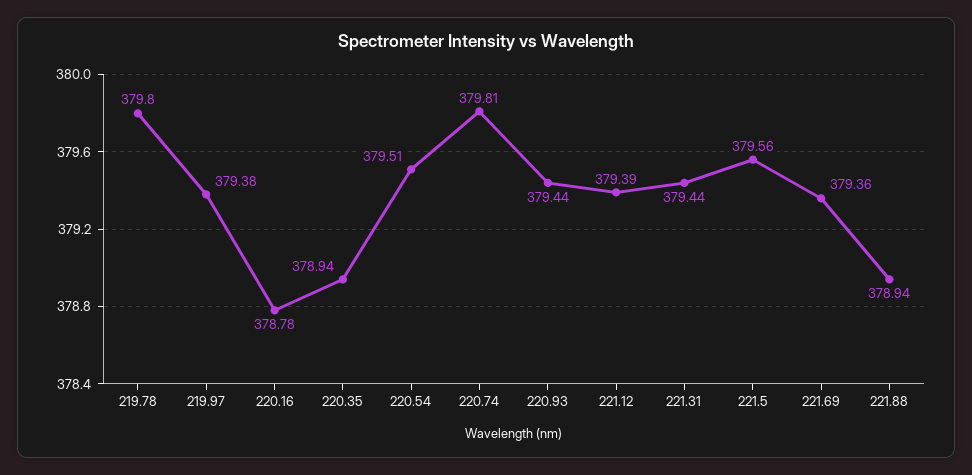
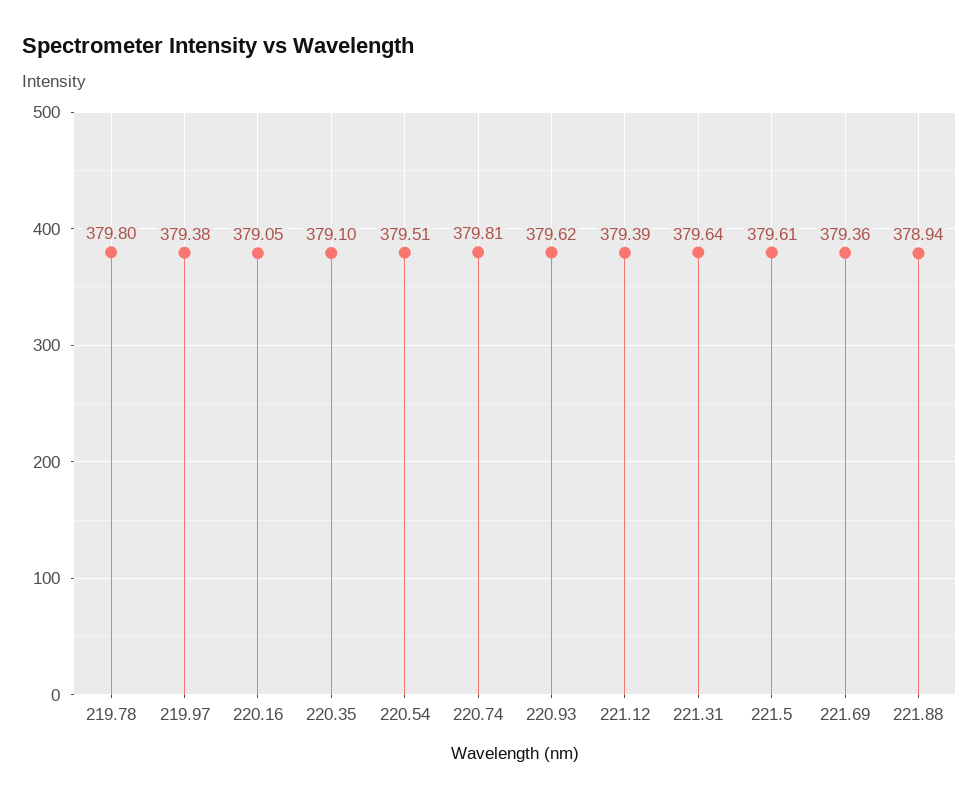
220.16: 378.78 -> 379.05
220.35: 378.94 -> 379.1
220.93: 379.44 -> 379.62
221.31: 379.44 -> 379.64
221.5: 379.56 -> 379.61

